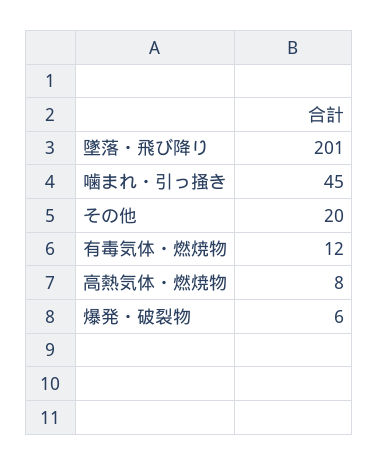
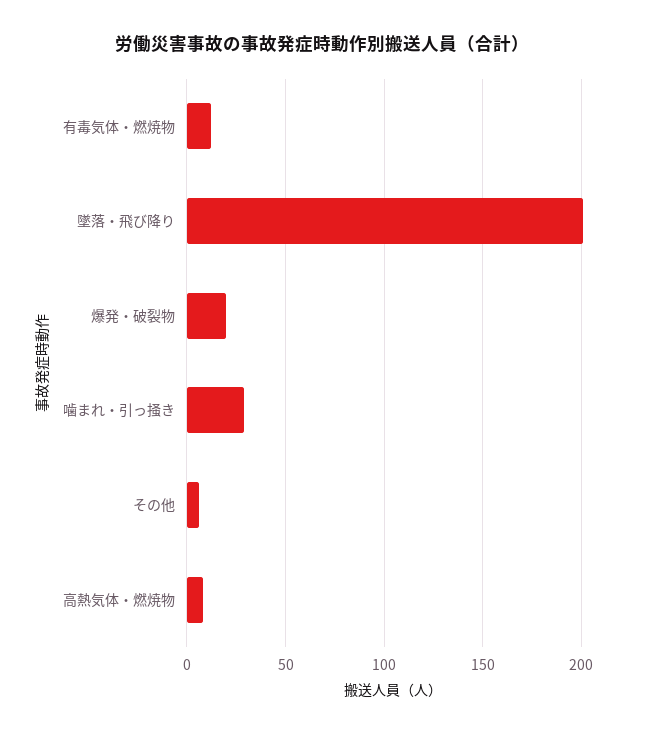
噛まれ・引っ掻き: 45 -> 30
その他: 20 -> 5
爆発・破裂物: 6 -> 20

